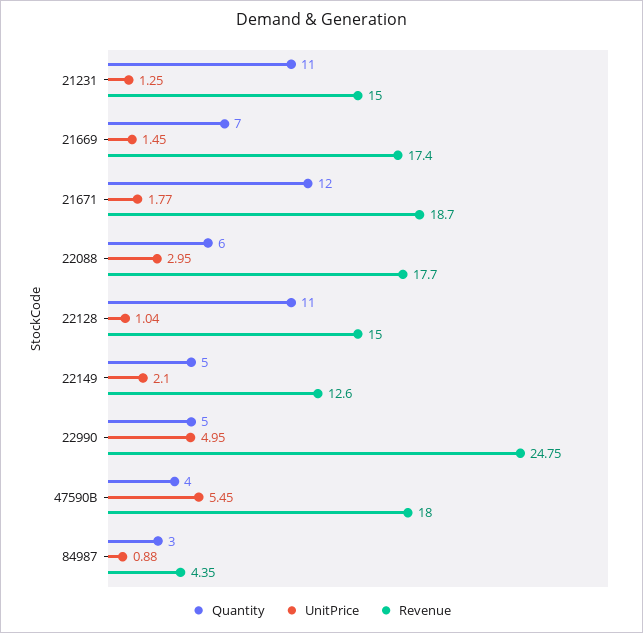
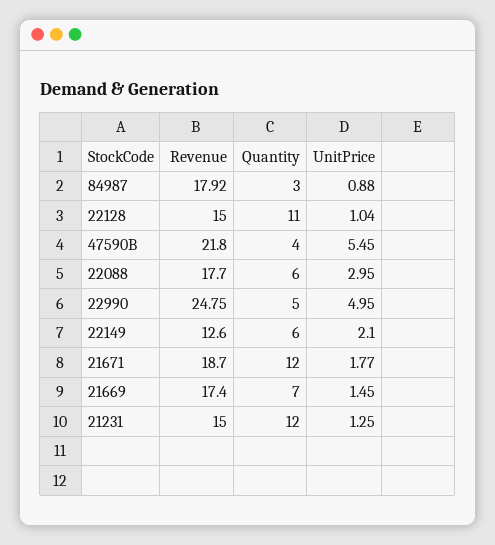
Quantity, 21231: 11 -> 12
Quantity, 22149: 5 -> 6
Revenue, 47590B: 18 -> 21.8
Revenue, 84987: 4.35 -> 17.92

